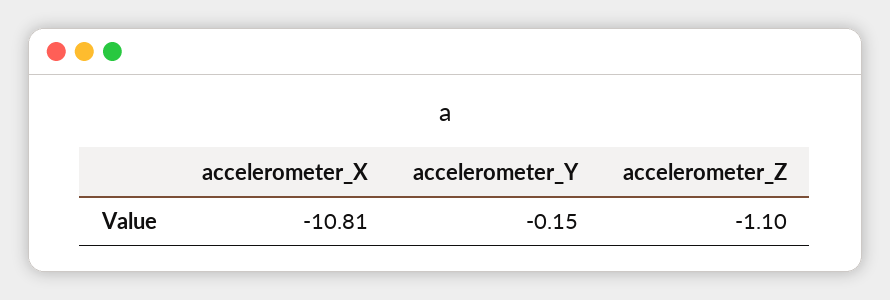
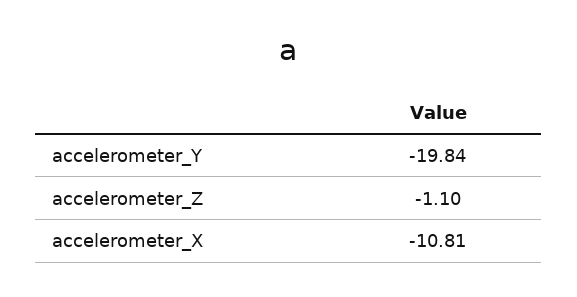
accelerometer_Y: -0.15 -> -19.84

